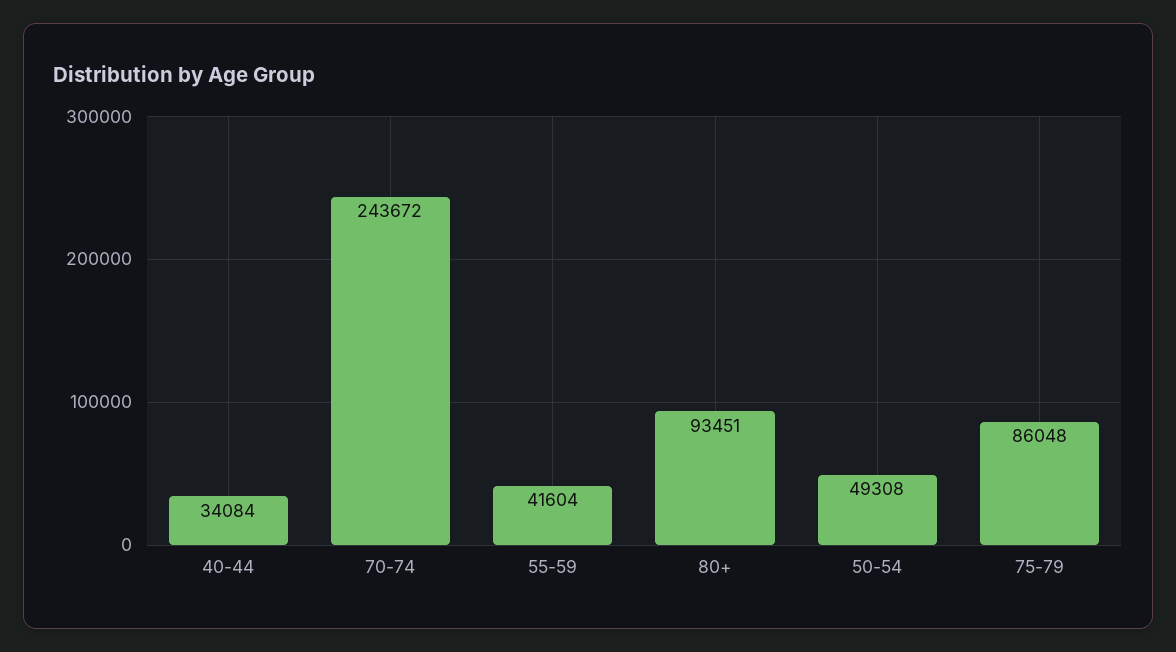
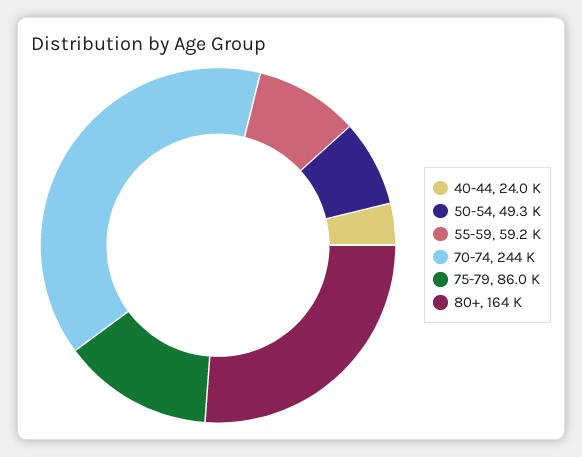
40-44: 34084 -> 24000
55-59: 41604 -> 59200
80+: 93451 -> 164000

